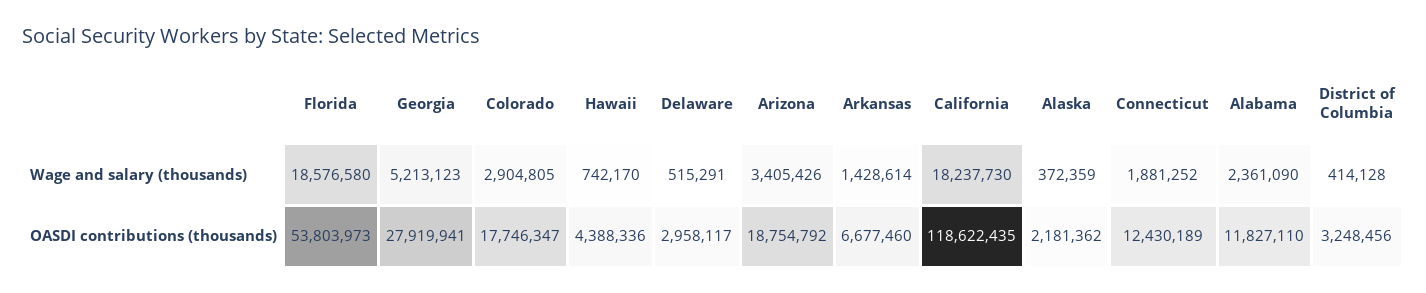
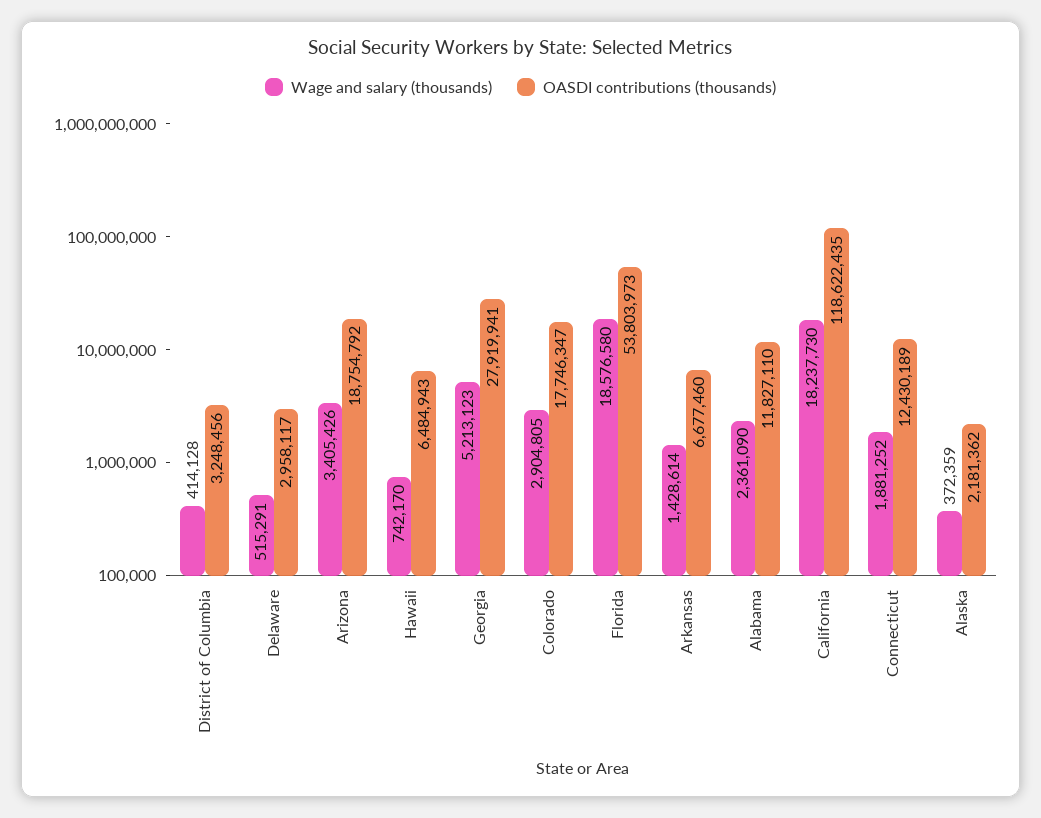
OASDI contributions (thousands), Hawaii: 4388336 -> 6484943

